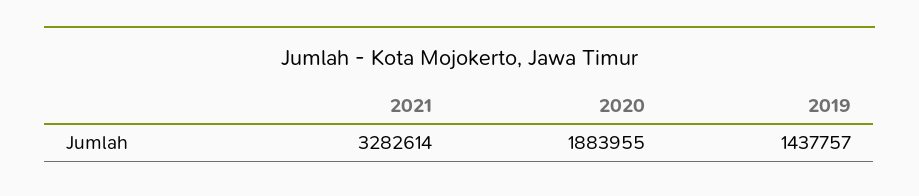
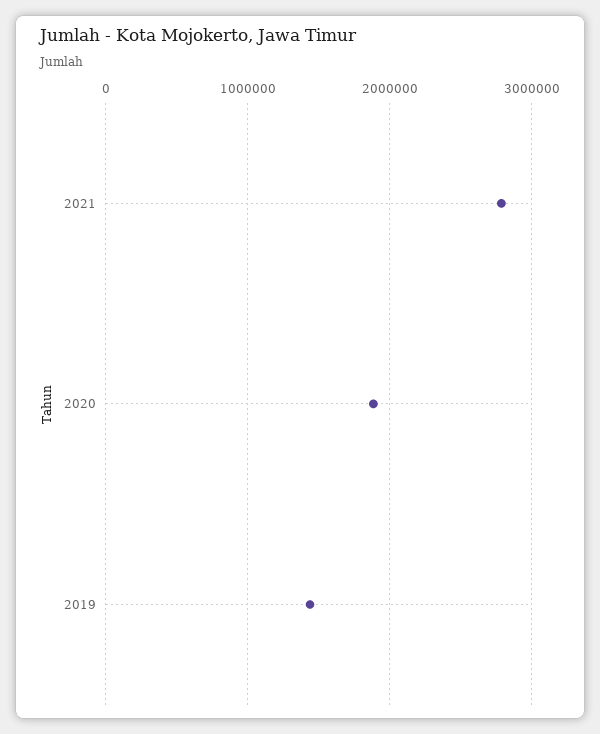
2021: 3282614 -> 2800000

